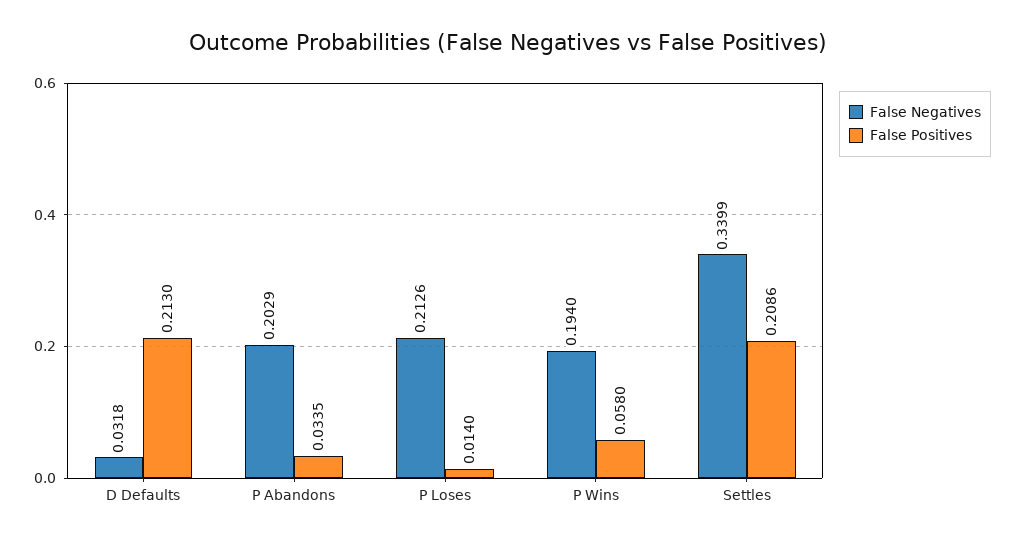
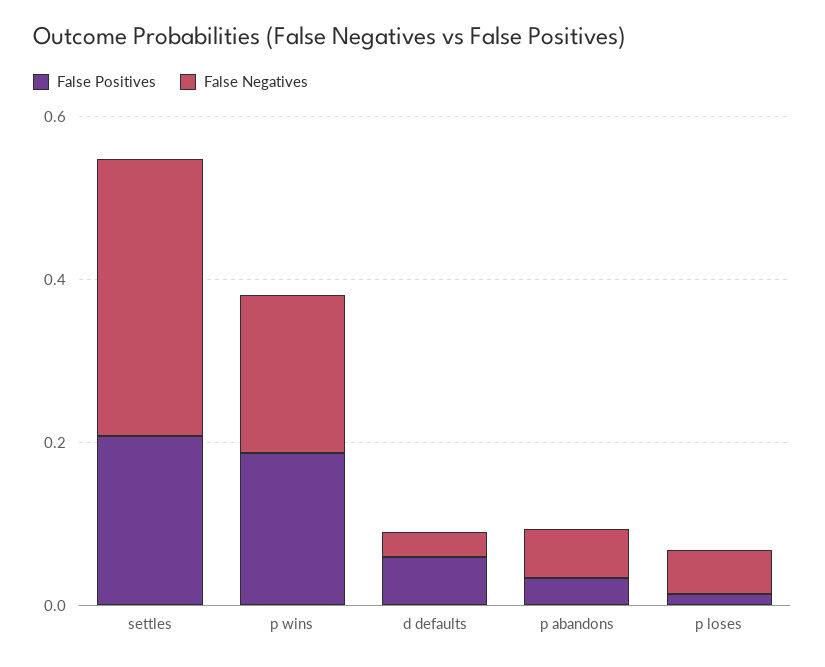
False Positives, D Defaults: 0.213 -> 0.05
False Negatives, P Abandons: 0.2029 -> 0.05
False Negatives, P Loses: 0.2126 -> 0.05
False Positives, P Wins: 0.058 -> 0.2

